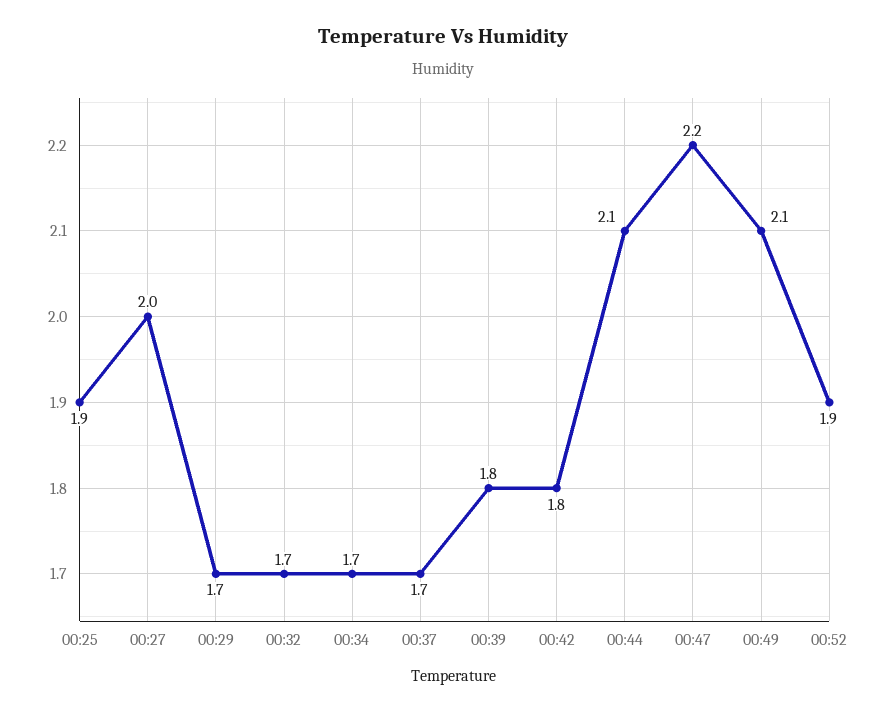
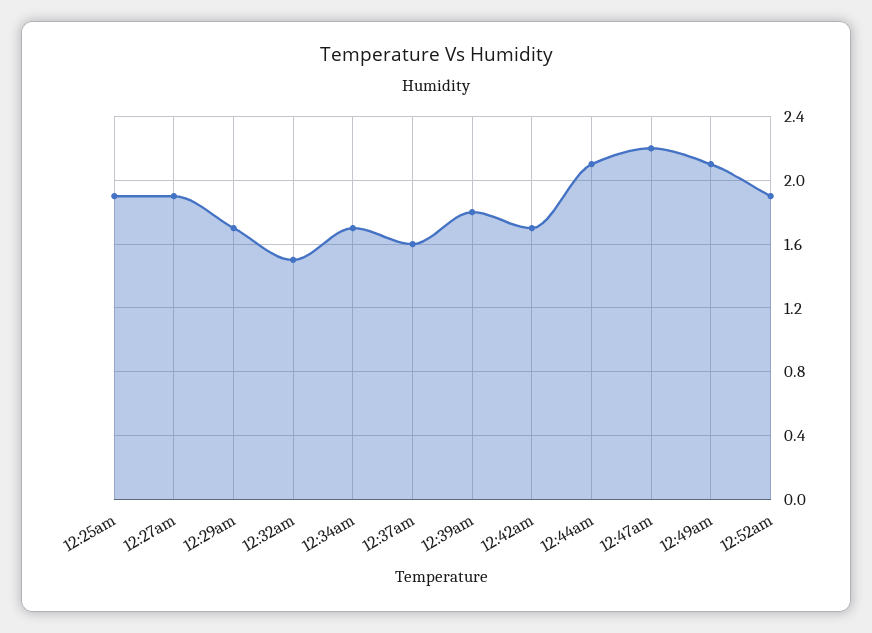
00:27: 2 -> 1.9
00:32: 1.7 -> 1.5
00:37: 1.7 -> 1.6
00:42: 1.8 -> 1.7

